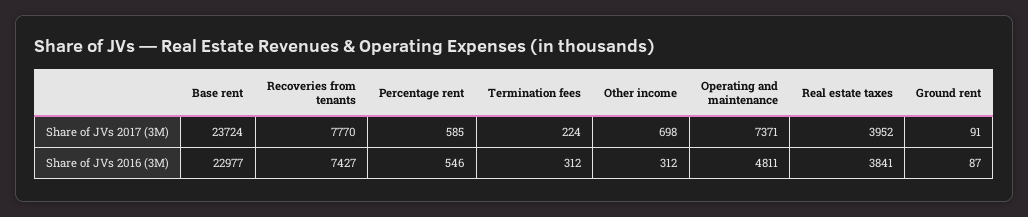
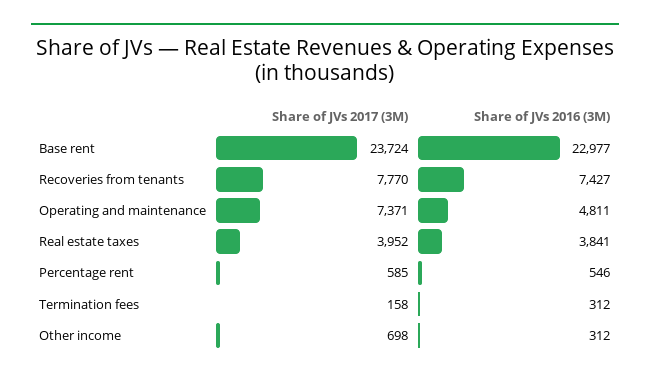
Termination fees, Share of JVs 2017 (3M): 224 -> 158
Ground rent, Share of JVs 2017 (3M): 91 -> none
Ground rent, Share of JVs 2016 (3M): 87 -> none

